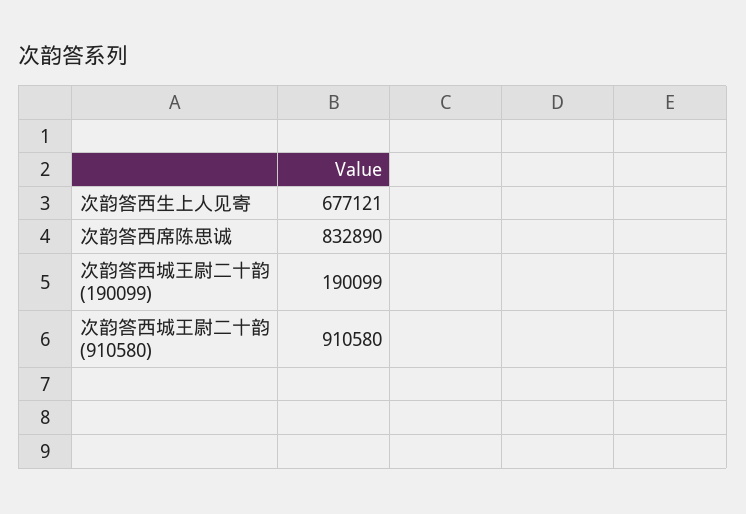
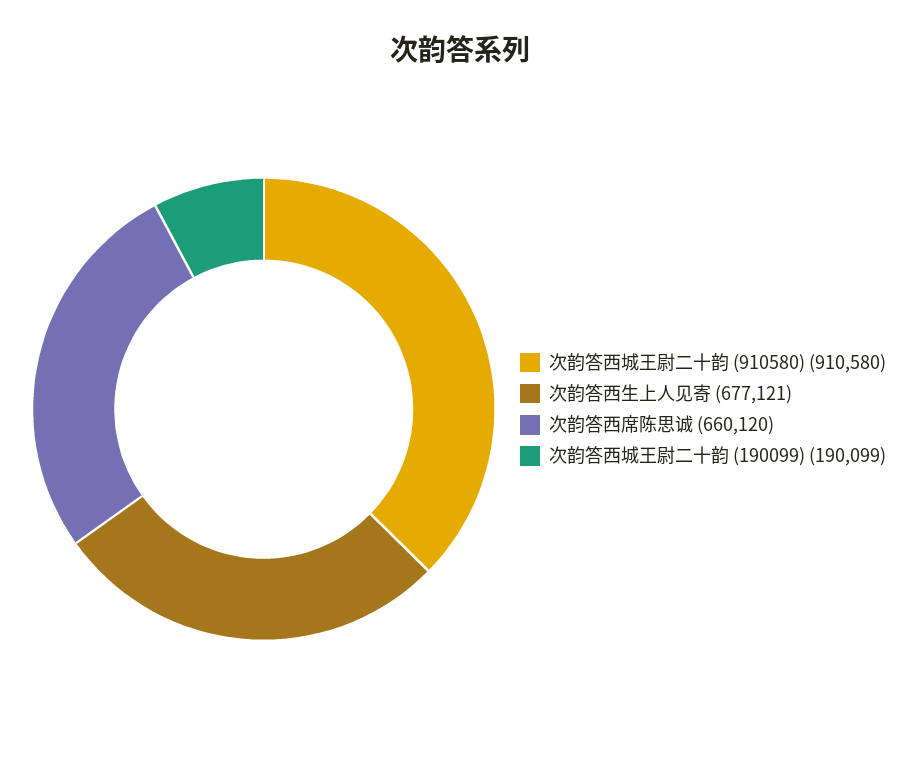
次韵答西席陈思诚: 832890 -> 660120

